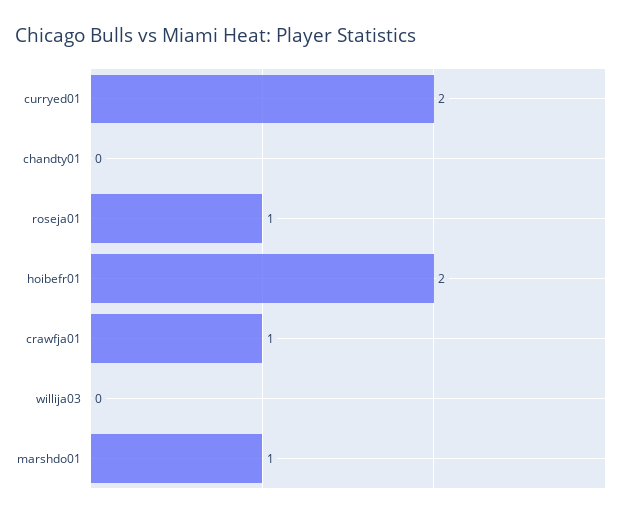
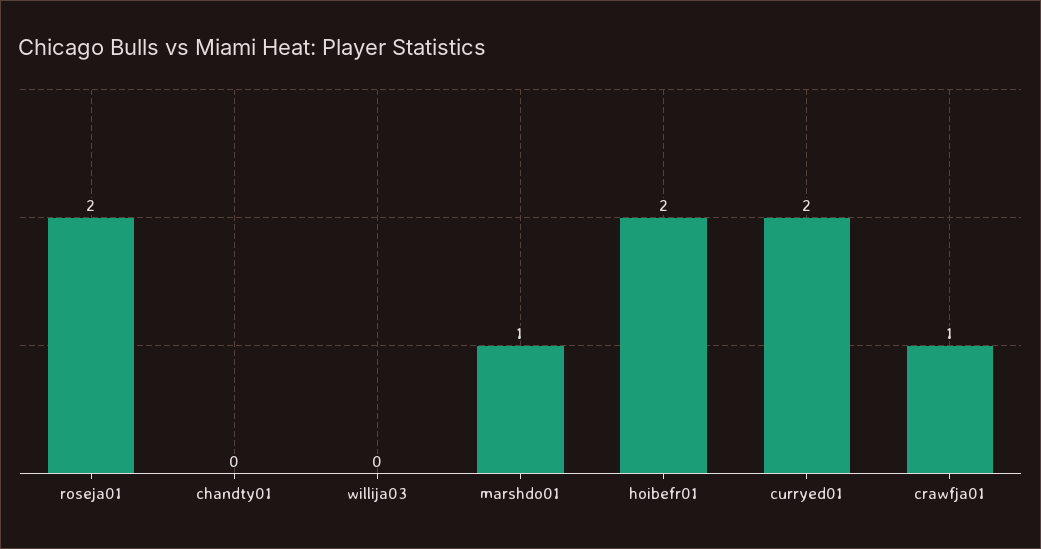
roseja01: 1 -> 2

